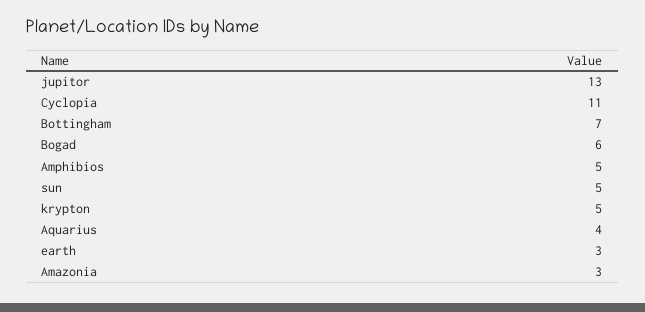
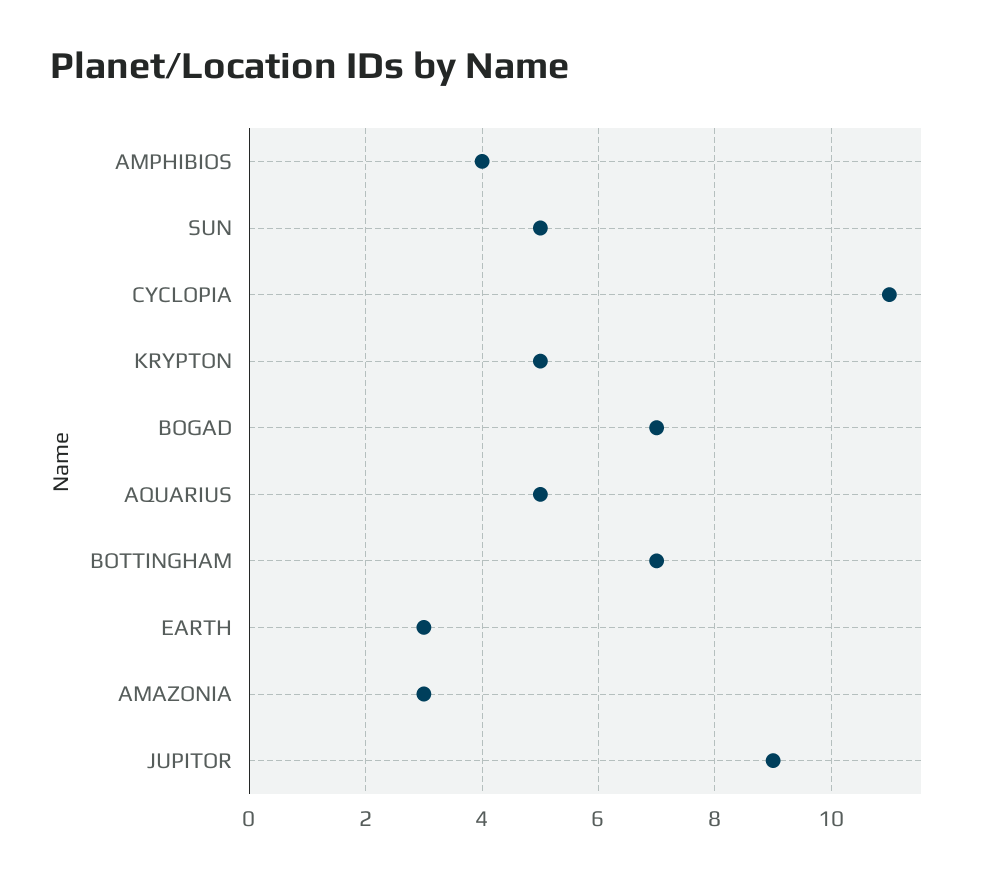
jupitor: 13 -> 9
Bogad: 6 -> 7
Amphibios: 5 -> 4
Aquarius: 4 -> 5

